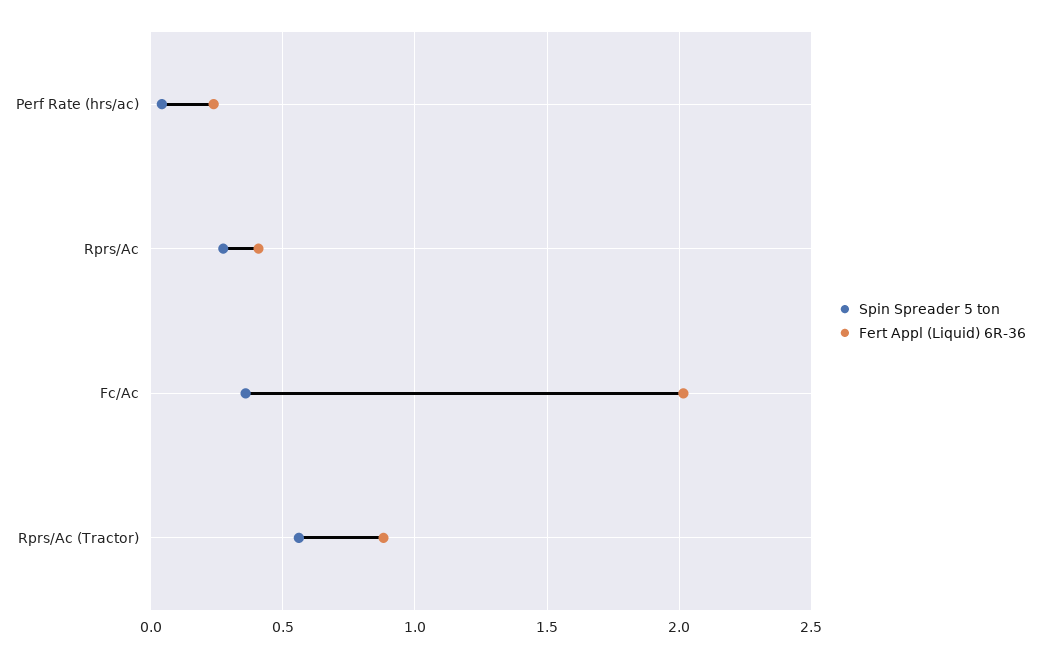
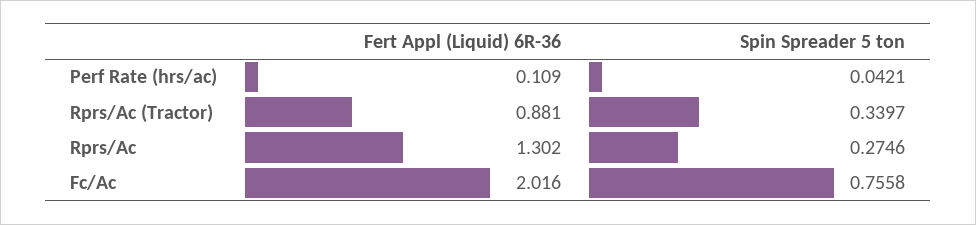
Fert Appl (Liquid) 6R-36, Perf Rate (hrs/ac): 0.25 -> 0.109
Fert Appl (Liquid) 6R-36, Rprs/Ac: 0.4 -> 1.302
Spin Spreader 5 ton, Fc/Ac: 0.35 -> 0.7558
Spin Spreader 5 ton, Rprs/Ac (Tractor): 0.55 -> 0.3397

